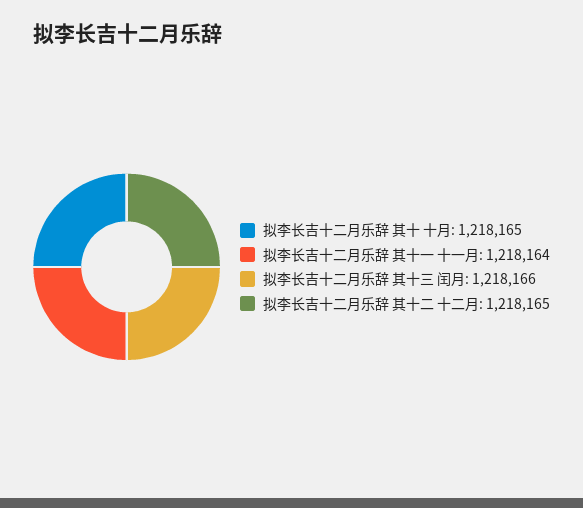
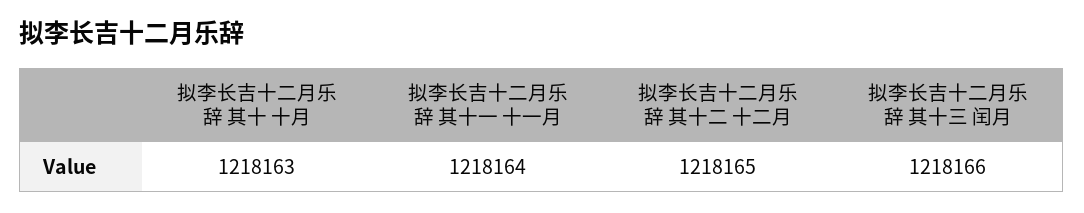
拟李长吉十二月乐辞 其十 十月: 1218165 -> 1218163

